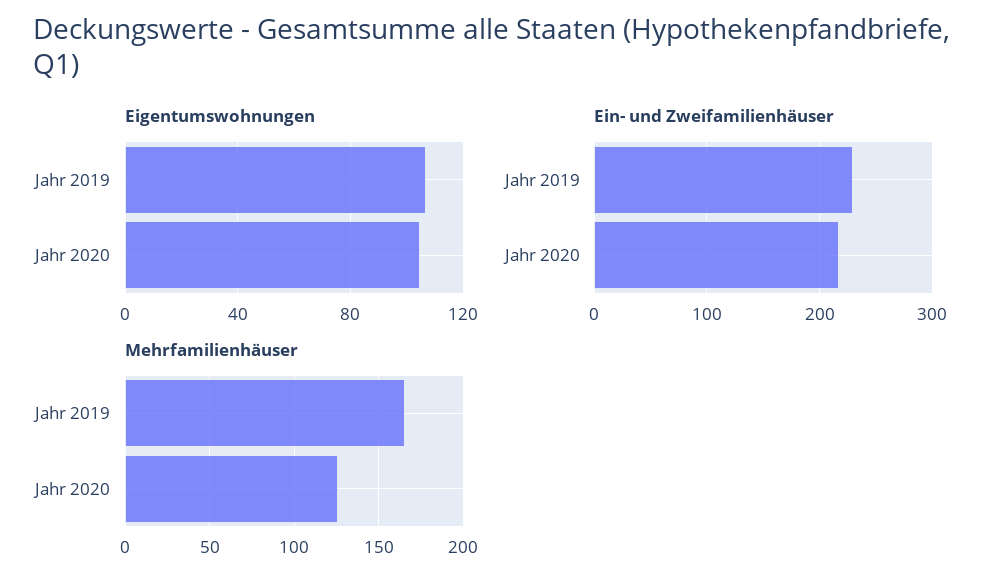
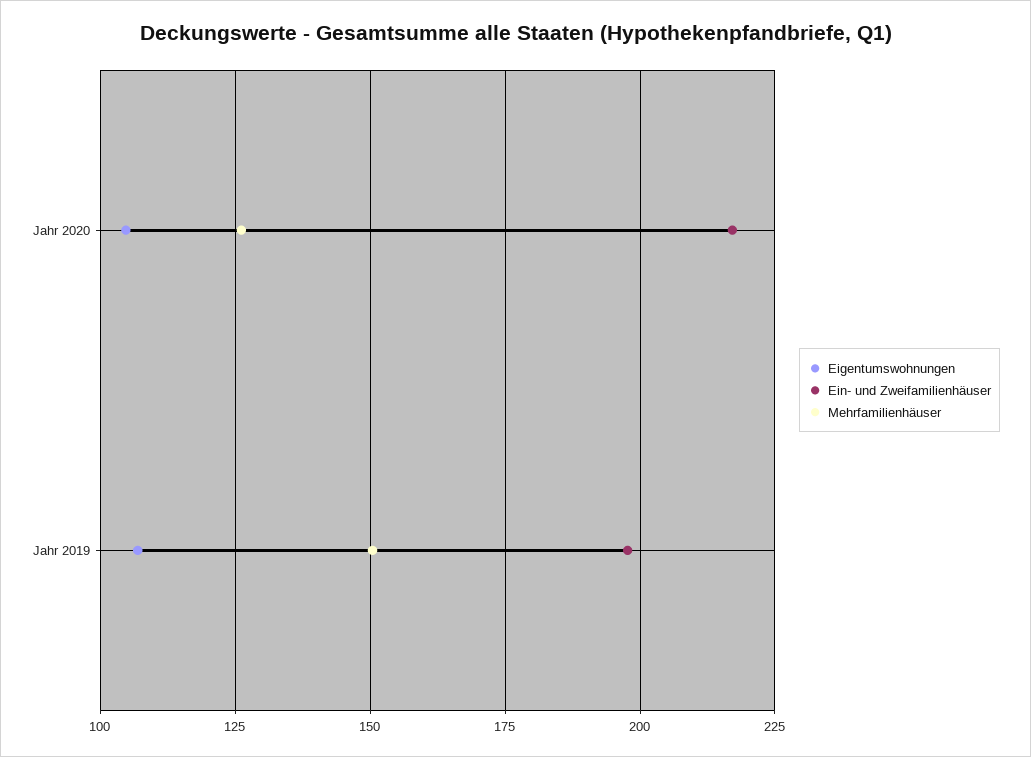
Ein- und Zweifamilienhäuser, Jahr 2019: 230 -> 197.5
Mehrfamilienhäuser, Jahr 2019: 165 -> 150

